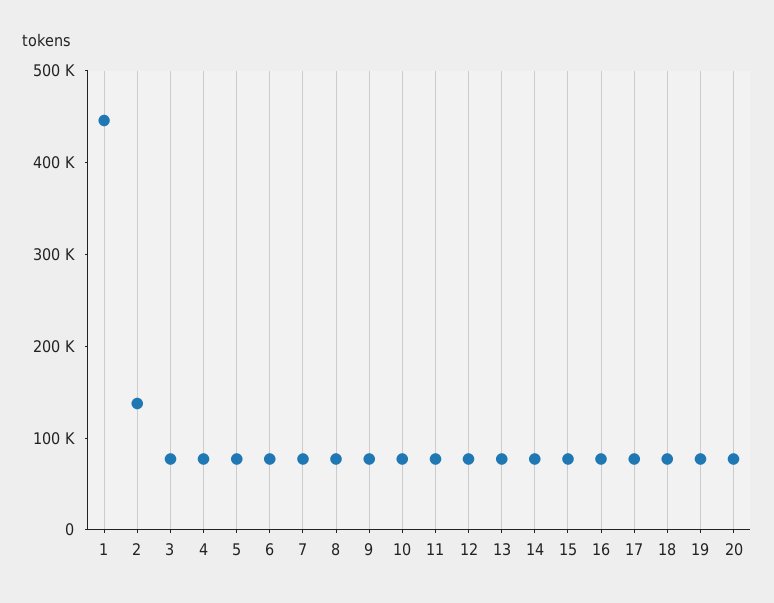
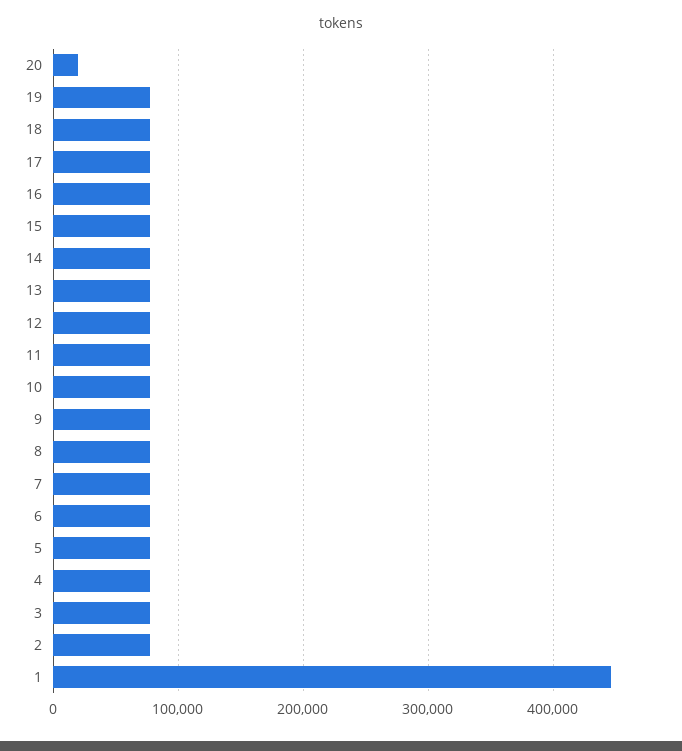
2: 140000 -> 80000
20: 80000 -> 20000

